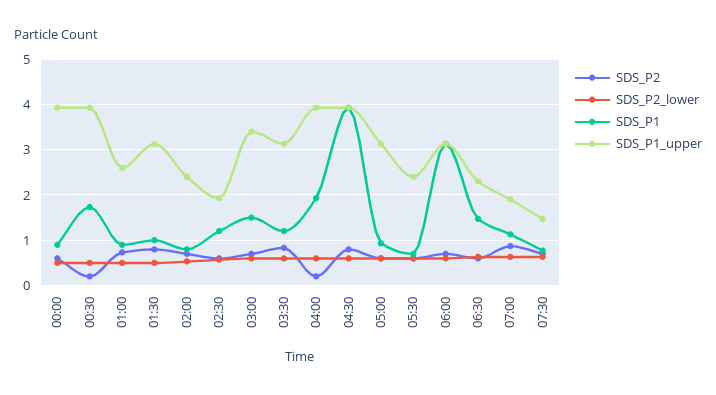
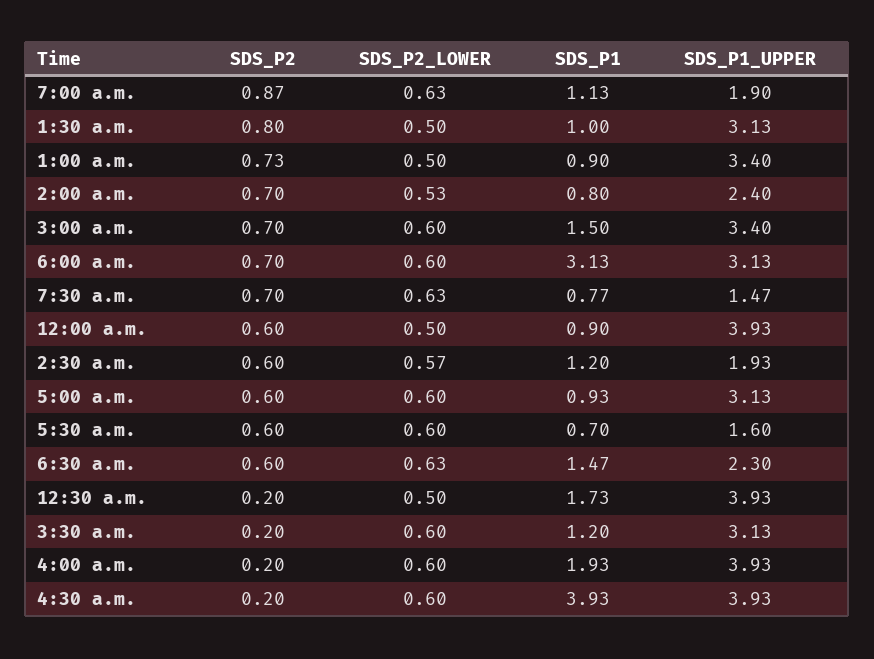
SDS_P1_upper, 01:00: 2.6 -> 3.4
SDS_P2, 03:30: 0.8 -> 0.2
SDS_P2, 04:30: 0.8 -> 0.2
SDS_P1_upper, 05:30: 2.4 -> 1.6

